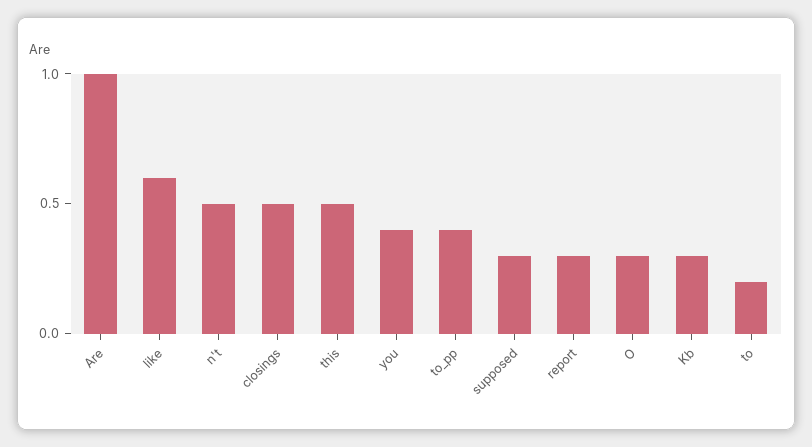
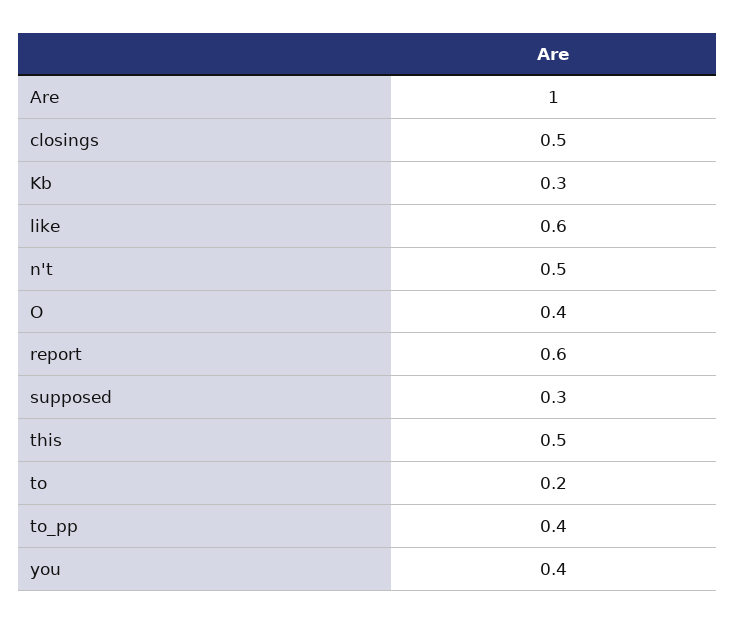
report: 0.3 -> 0.6
O: 0.3 -> 0.4

